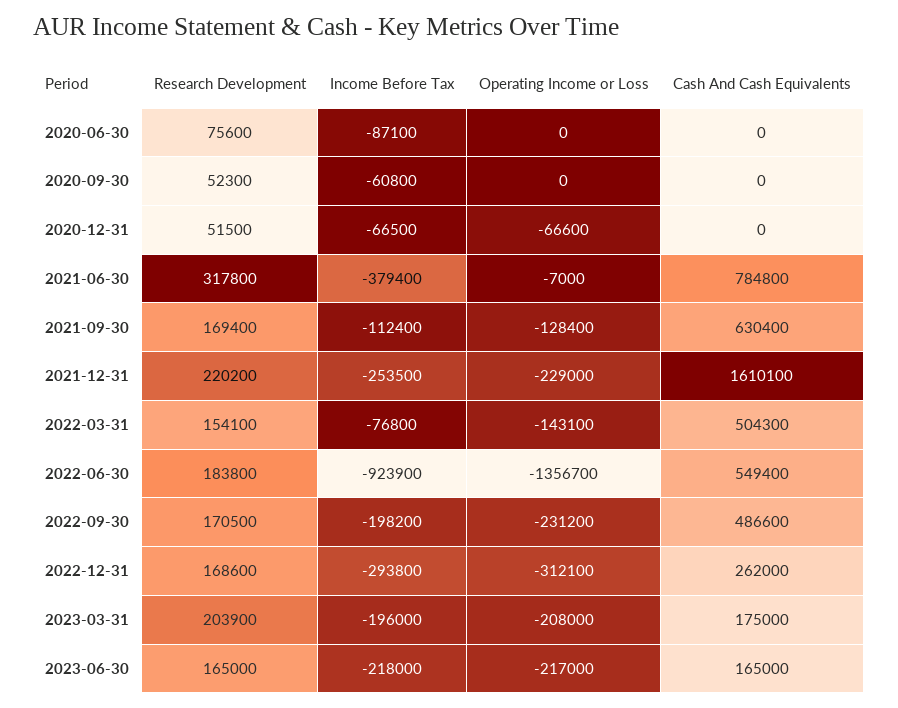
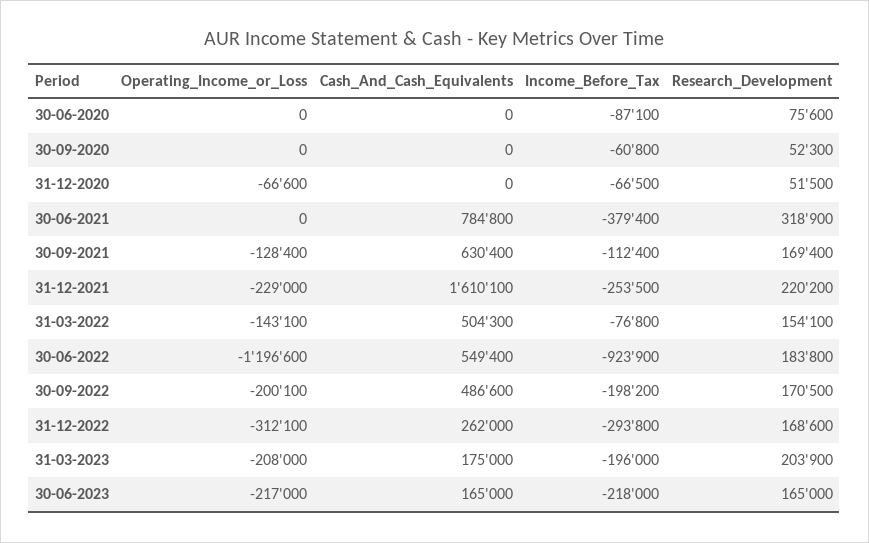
Research Development, 2021-06-30: 317800 -> 318900
Operating Income or Loss, 2021-06-30: -7000 -> 0
Operating Income or Loss, 2022-06-30: -1356700 -> -1196600
Operating Income or Loss, 2022-09-30: -231200 -> -200100

